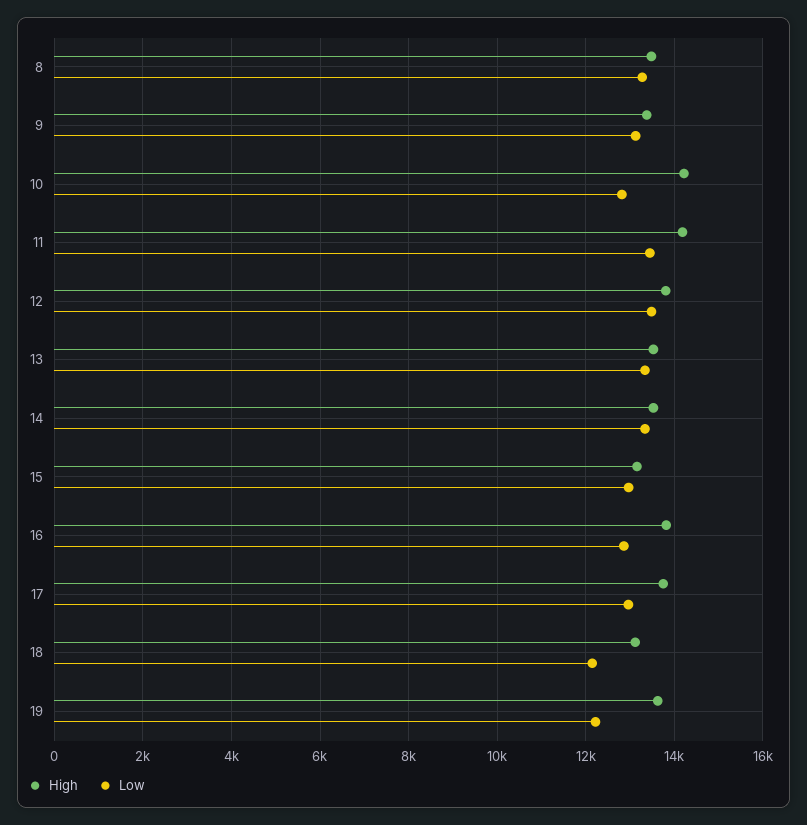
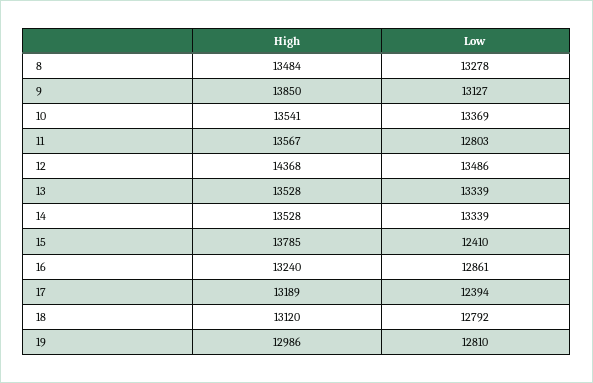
High, 9: 13400 -> 13850
High, 10: 14200 -> 13541
Low, 10: 12800 -> 13369
High, 11: 14200 -> 13567
Low, 11: 13400 -> 12803
High, 12: 13800 -> 14368
High, 15: 13200 -> 13785
Low, 15: 13000 -> 12410
High, 16: 13800 -> 13240
High, 17: 13800 -> 13189
Low, 17: 13000 -> 12394
Low, 18: 12200 -> 12792
High, 19: 13600 -> 12986
Low, 19: 12200 -> 12810

